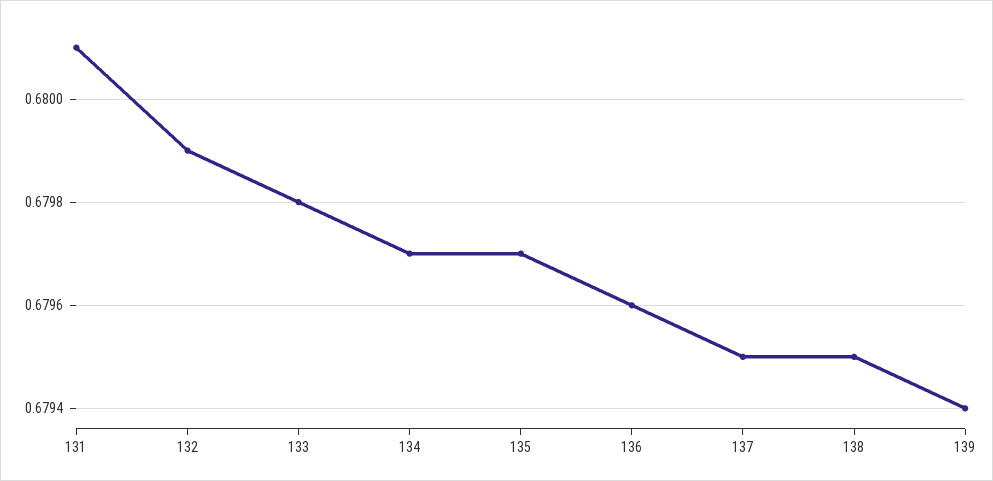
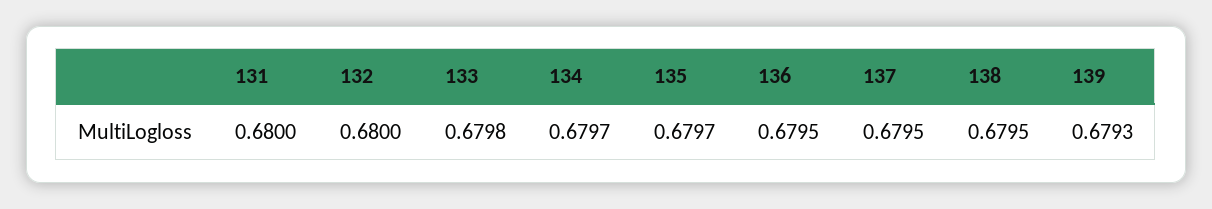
131: 0.6801 -> 0.68
132: 0.6799 -> 0.68
136: 0.6796 -> 0.6795
139: 0.6794 -> 0.6793

